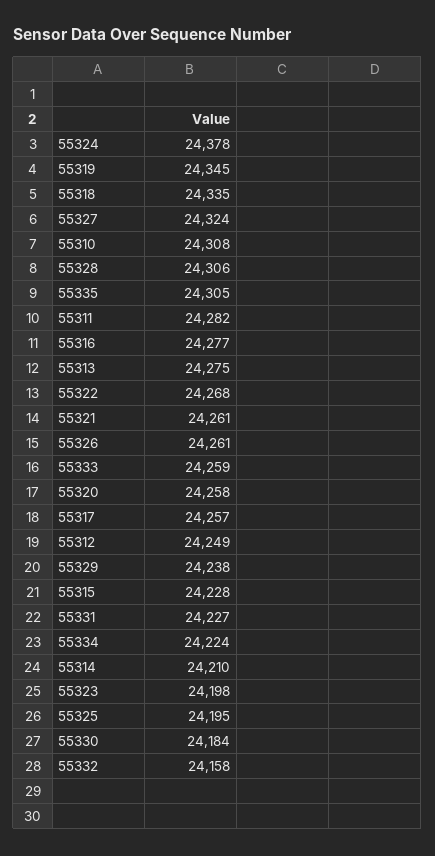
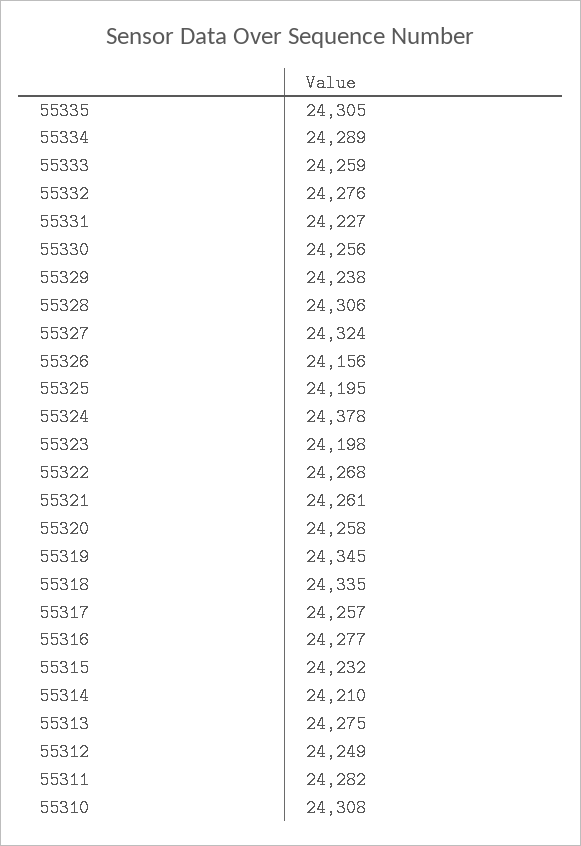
55326: 24261 -> 24156
55315: 24228 -> 24232
55334: 24224 -> 24289
55330: 24184 -> 24256
55332: 24158 -> 24276

